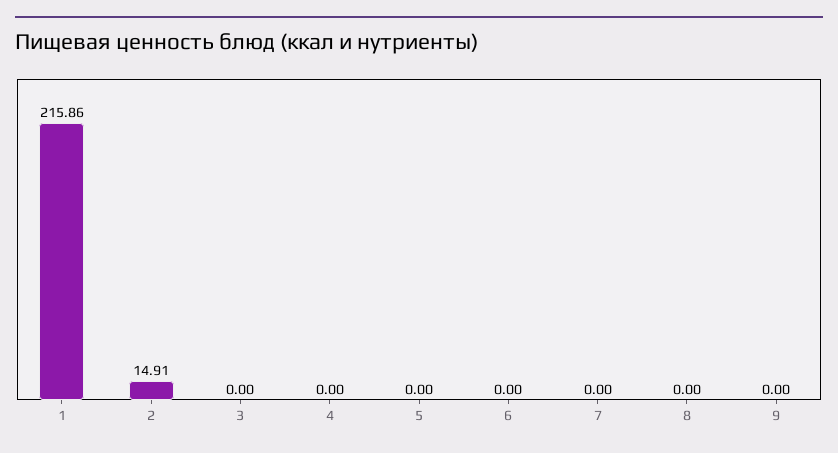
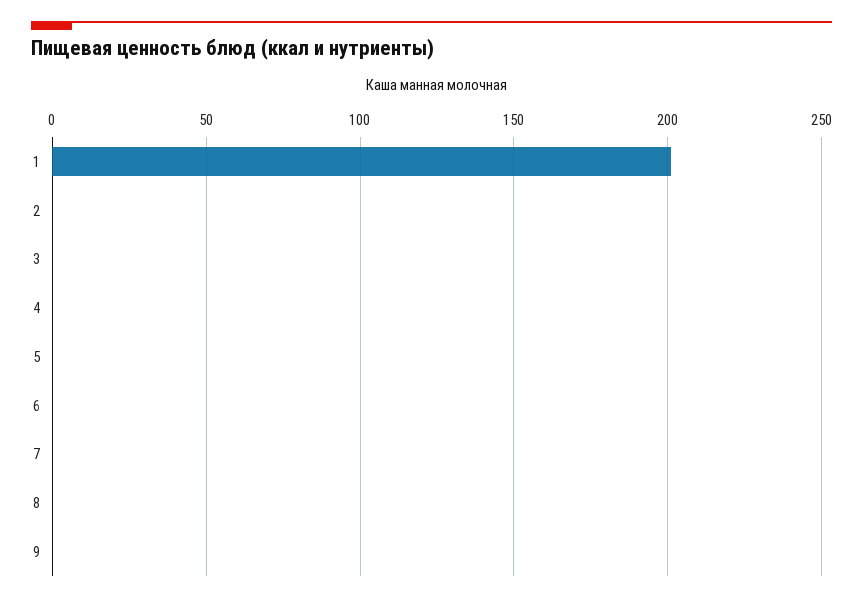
1: 215.86 -> 200
2: 14.91 -> 0

